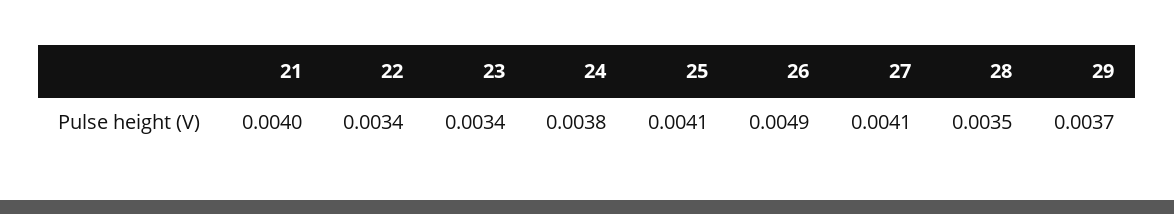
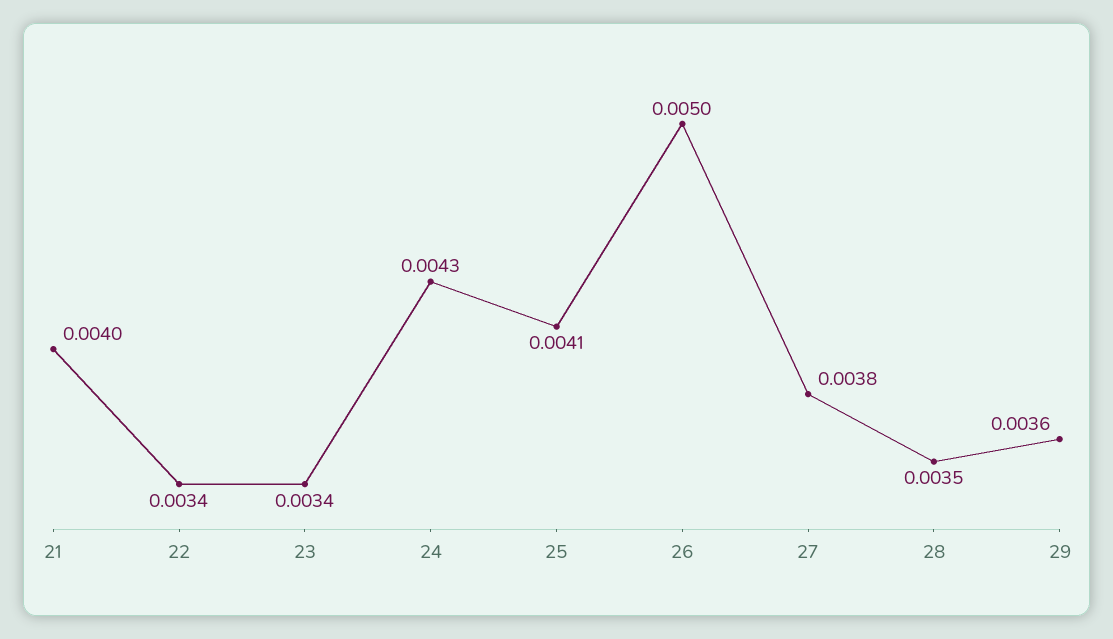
24: 0.0038 -> 0.0043
26: 0.0049 -> 0.005
27: 0.0041 -> 0.0038
29: 0.0037 -> 0.0036

